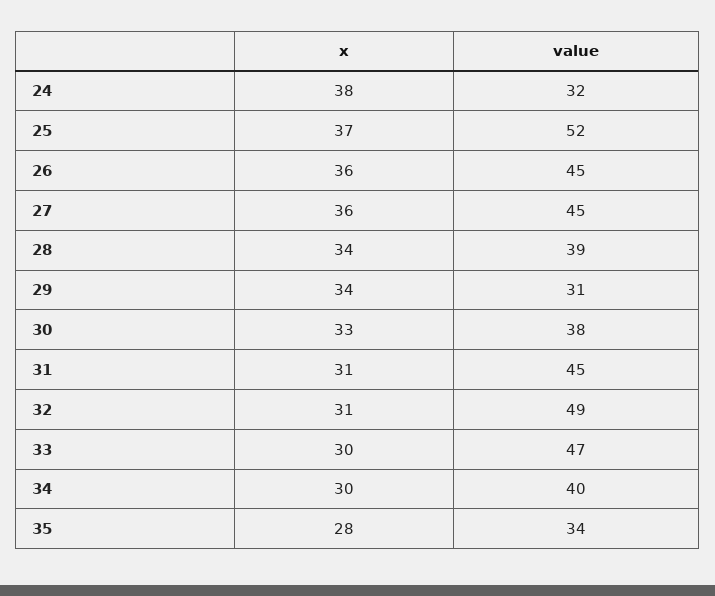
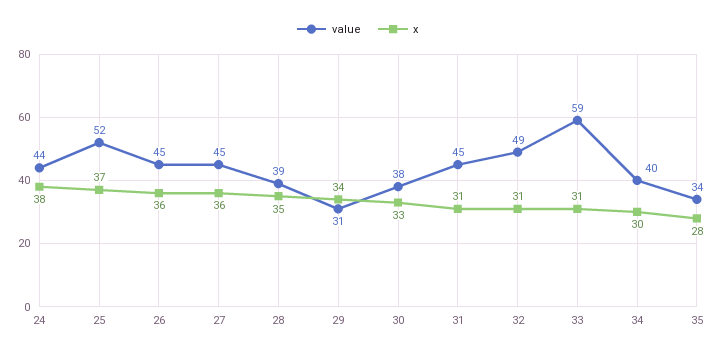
value, 24: 32 -> 44
x, 28: 34 -> 35
x, 33: 30 -> 31
value, 33: 47 -> 59

